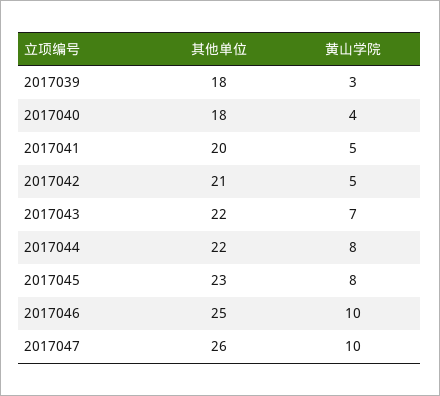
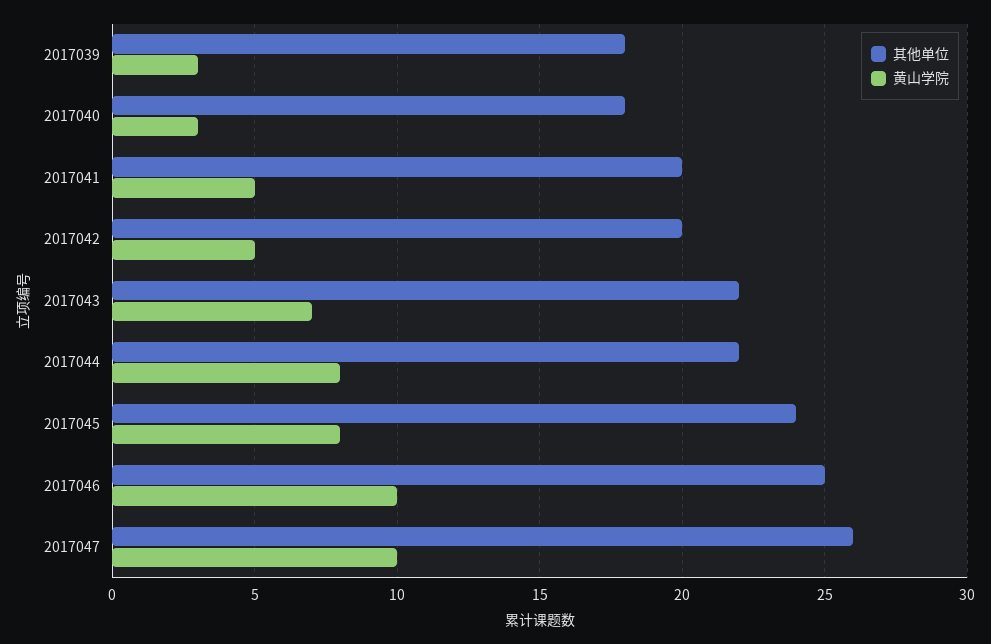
黄山学院, 2017040: 4 -> 3
其他单位, 2017042: 21 -> 20
其他单位, 2017045: 23 -> 24

